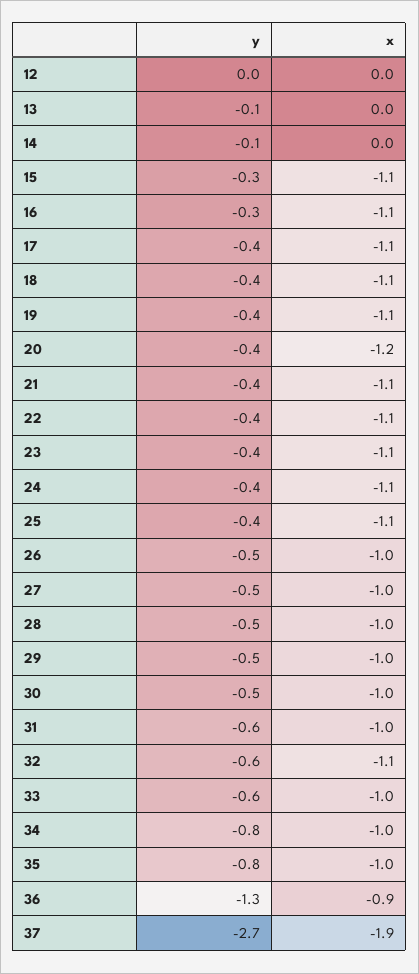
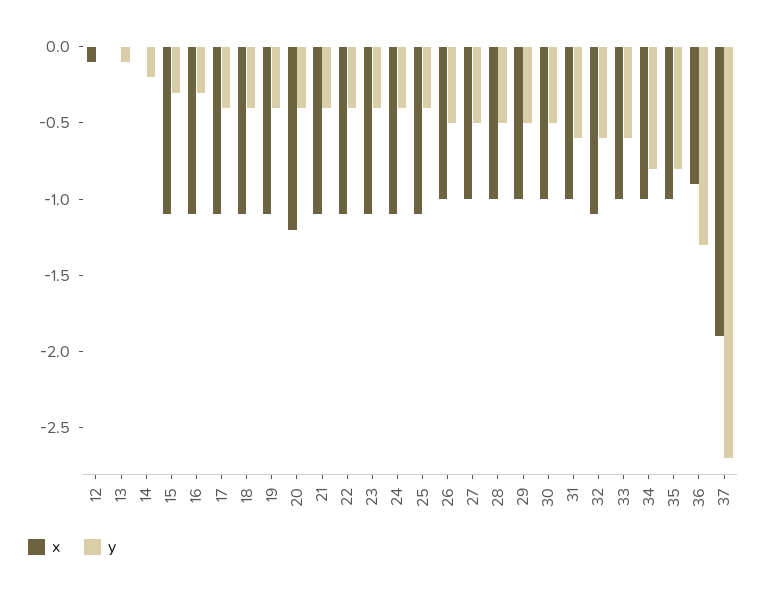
x, 12: 0 -> -0.1
y, 14: -0.1 -> -0.2

